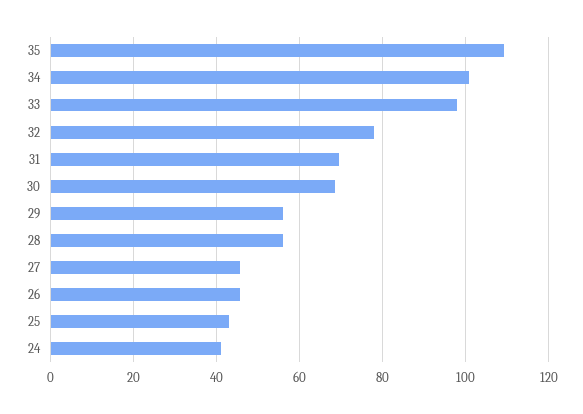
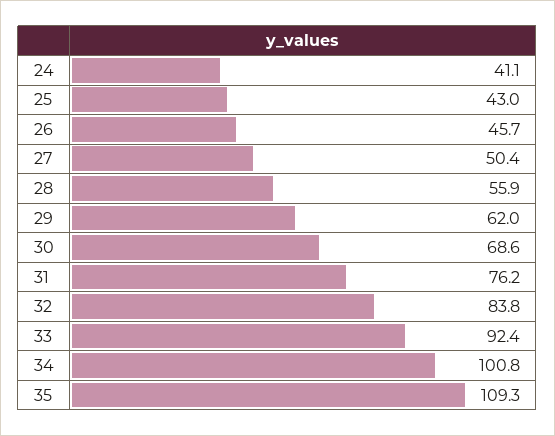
33: 98 -> 92.4
32: 78 -> 83.8
31: 70 -> 76.2
29: 56 -> 62
27: 46 -> 50.4

